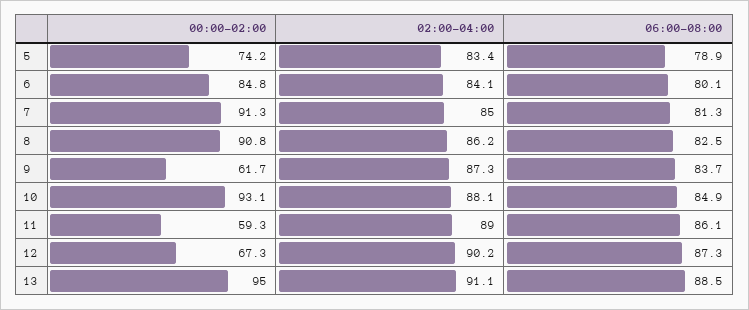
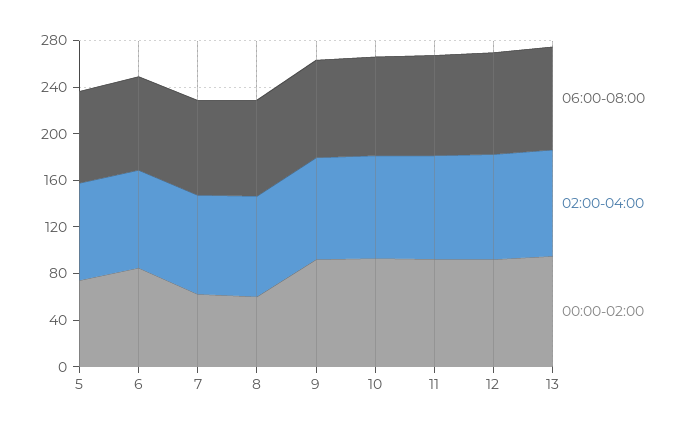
00:00-02:00, 7: 91.3 -> 60
00:00-02:00, 8: 90.8 -> 60
00:00-02:00, 9: 61.7 -> 90
00:00-02:00, 11: 59.3 -> 90
00:00-02:00, 12: 67.3 -> 90

